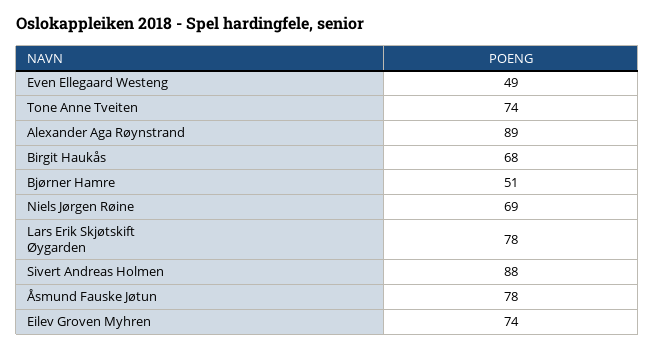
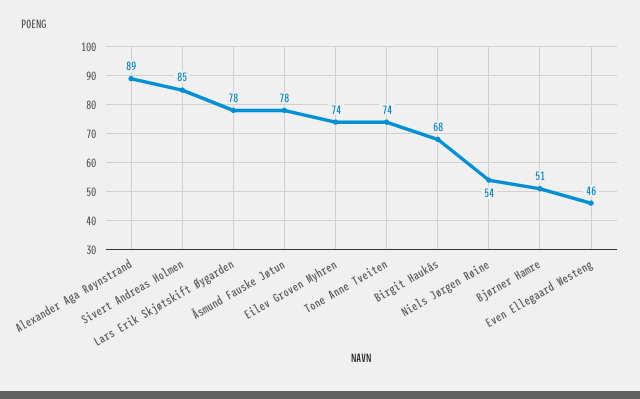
Even Ellegaard Westeng: 49 -> 46
Niels Jørgen Røine: 69 -> 54
Sivert Andreas Holmen: 88 -> 85

